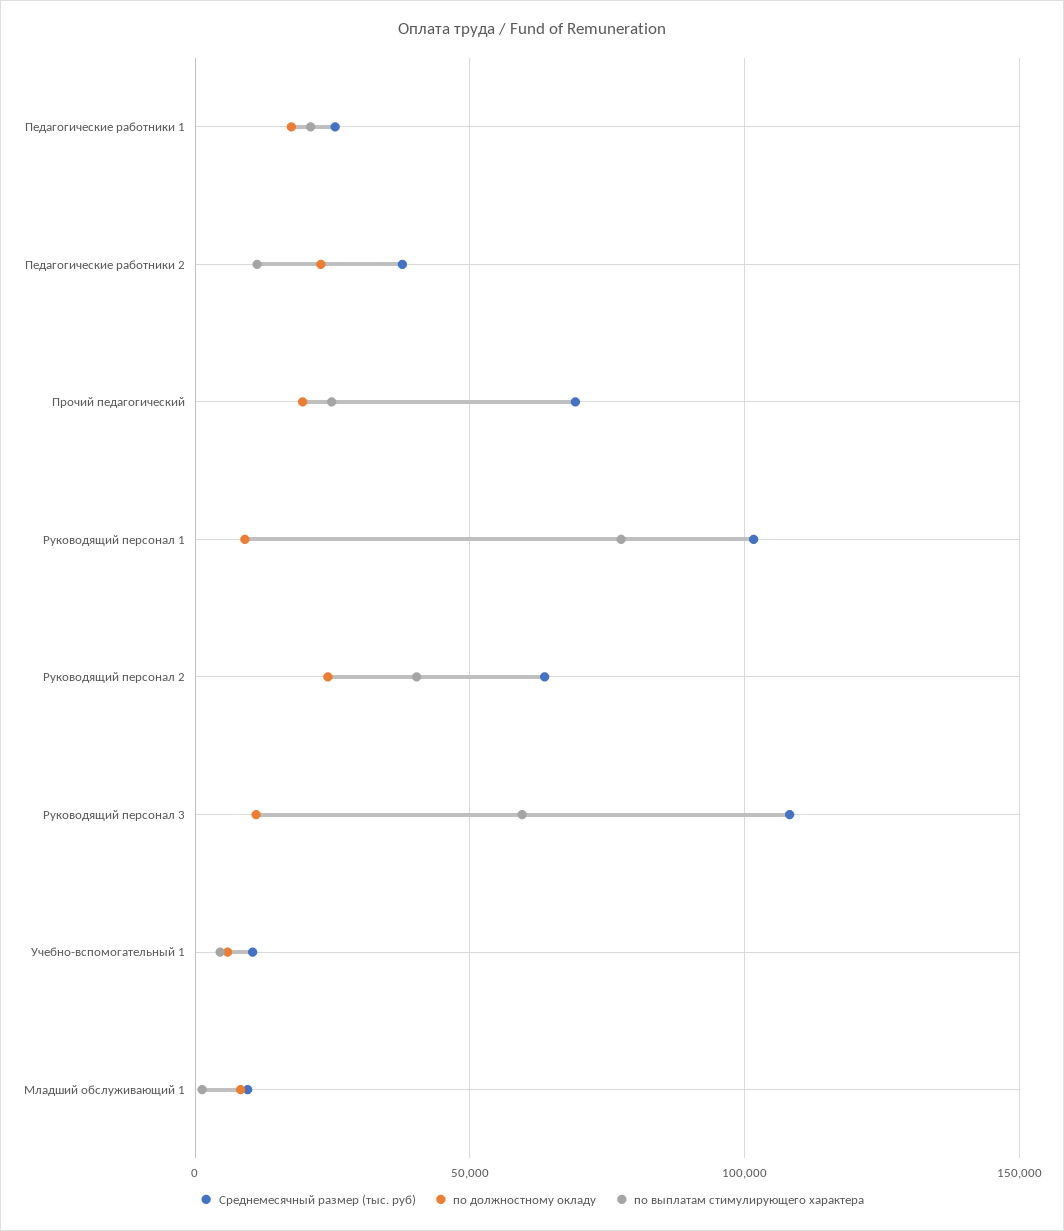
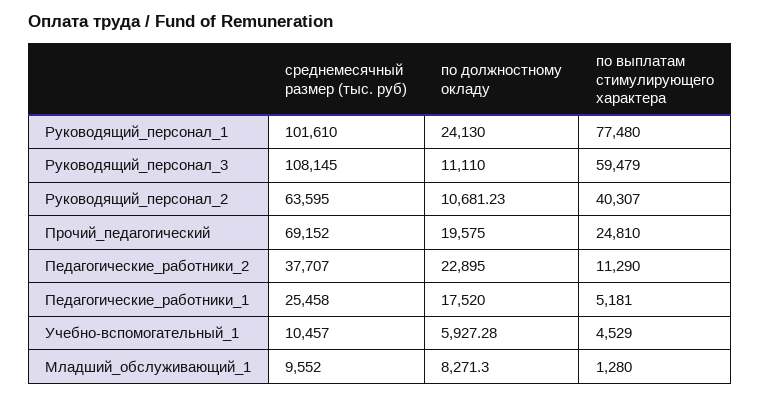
по выплатам стимулирующего характера, Педагогические работники 1: 20000 -> 5181
по должностному окладу, Руководящий персонал 1: 10000 -> 24130
по должностному окладу, Руководящий персонал 2: 25000 -> 10681.23

